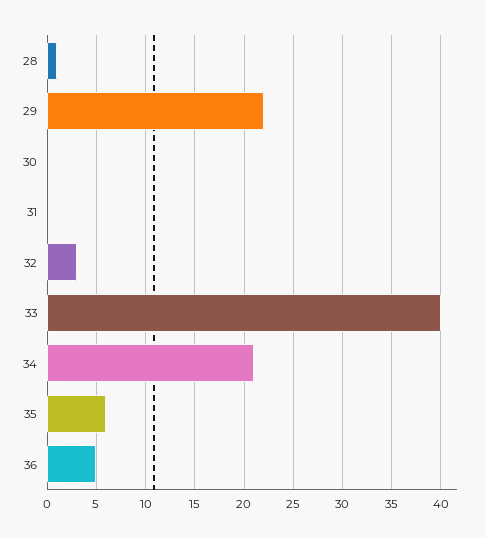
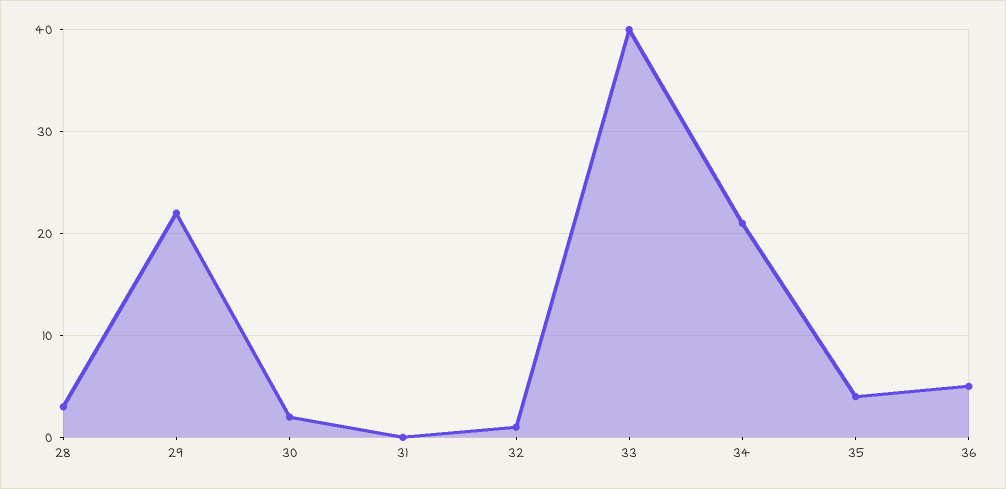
28: 1 -> 3
30: 0 -> 2
32: 3 -> 1
35: 6 -> 4

